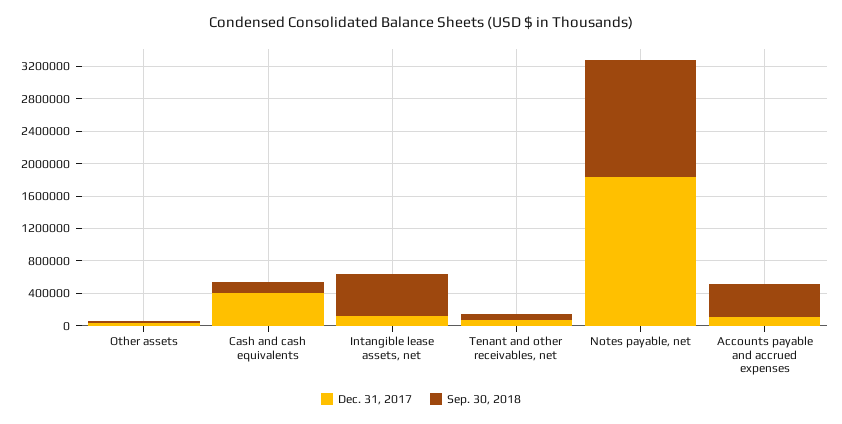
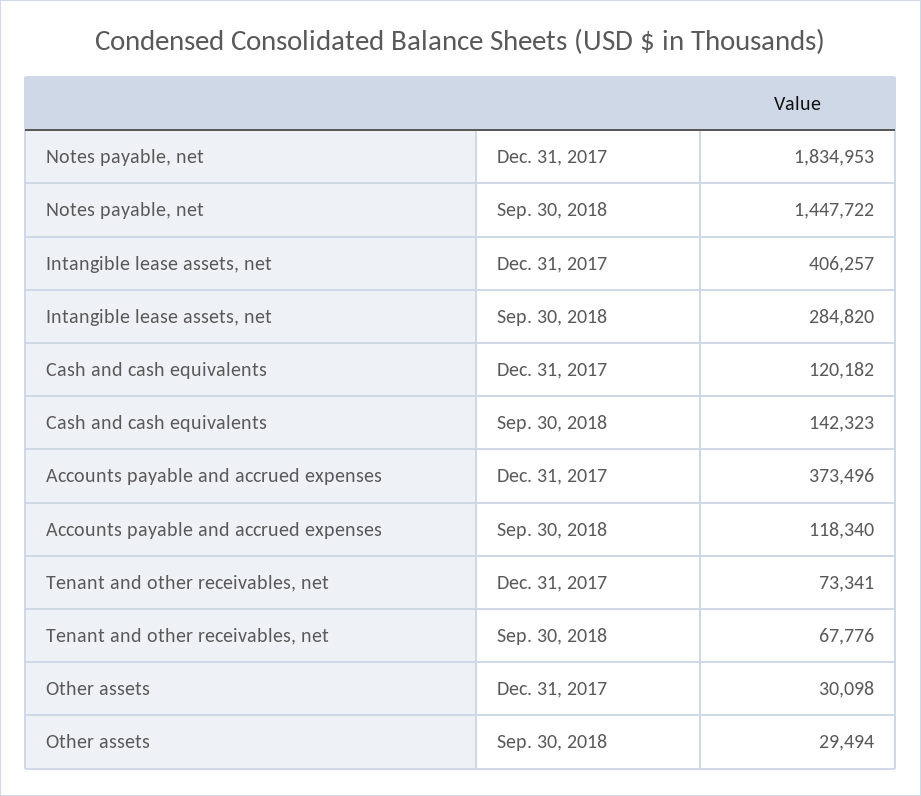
Dec. 31, 2017, Cash and cash equivalents: 400000 -> 120182
Dec. 31, 2017, Intangible lease assets, net: 100000 -> 406257
Sep. 30, 2018, Intangible lease assets, net: 500000 -> 284820
Dec. 31, 2017, Accounts payable and accrued expenses: 100000 -> 373496
Sep. 30, 2018, Accounts payable and accrued expenses: 400000 -> 118340

